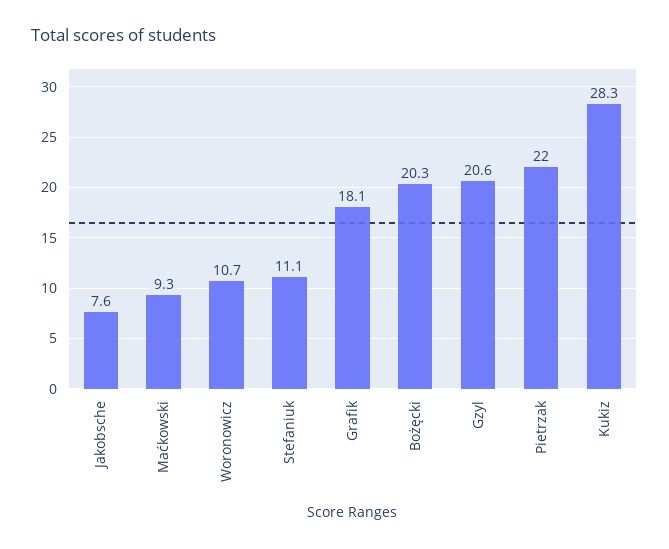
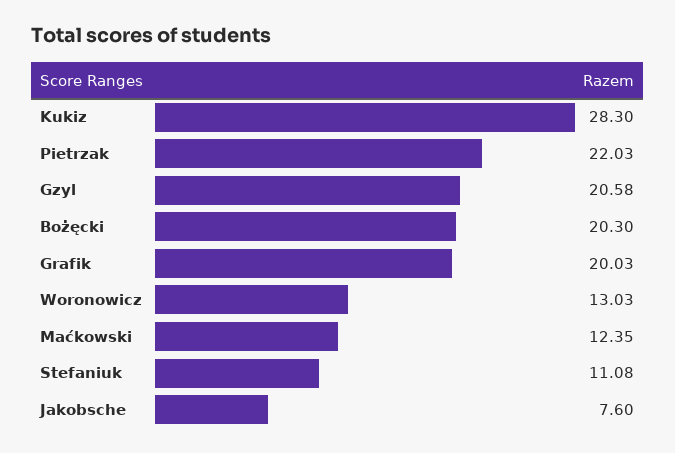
Maćkowski: 9.3 -> 12.35
Woronowicz: 10.7 -> 13.03
Grafik: 18.1 -> 20.03

